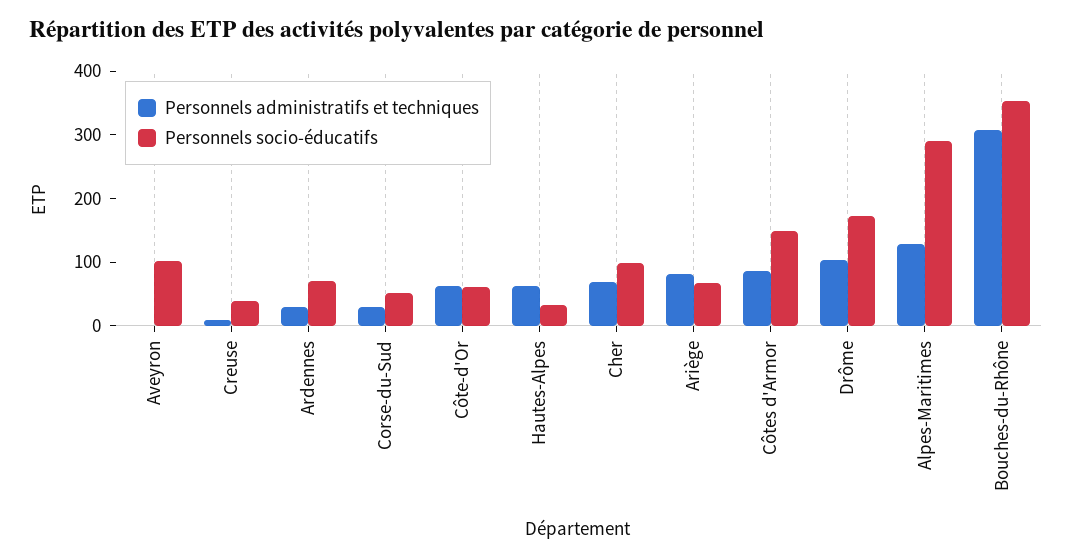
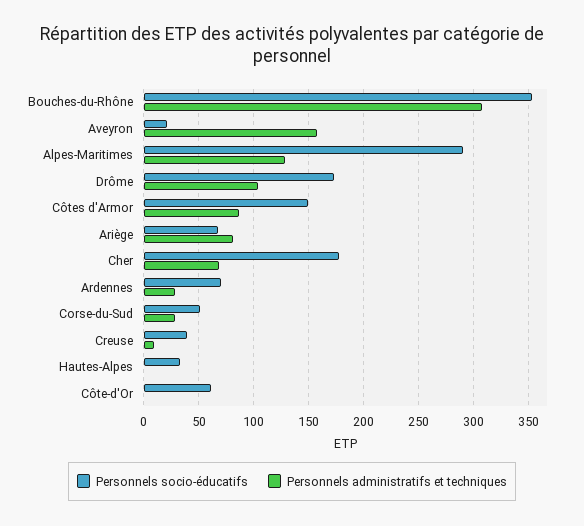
Personnels administratifs et techniques, Aveyron: 0 -> 160
Personnels socio-éducatifs, Aveyron: 100 -> 20
Personnels administratifs et techniques, Côte-d'Or: 60 -> 0
Personnels administratifs et techniques, Hautes-Alpes: 60 -> 0
Personnels socio-éducatifs, Cher: 100 -> 180

